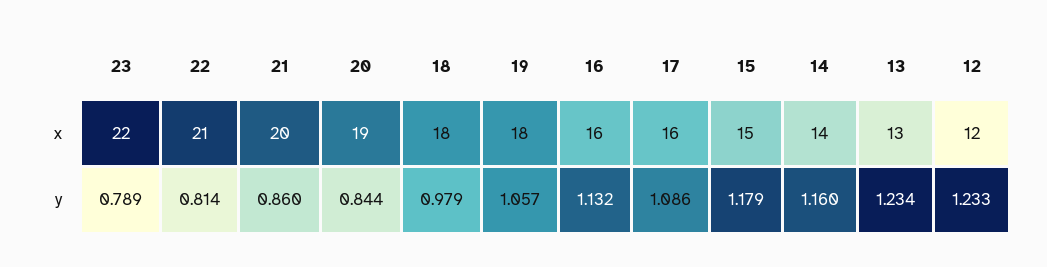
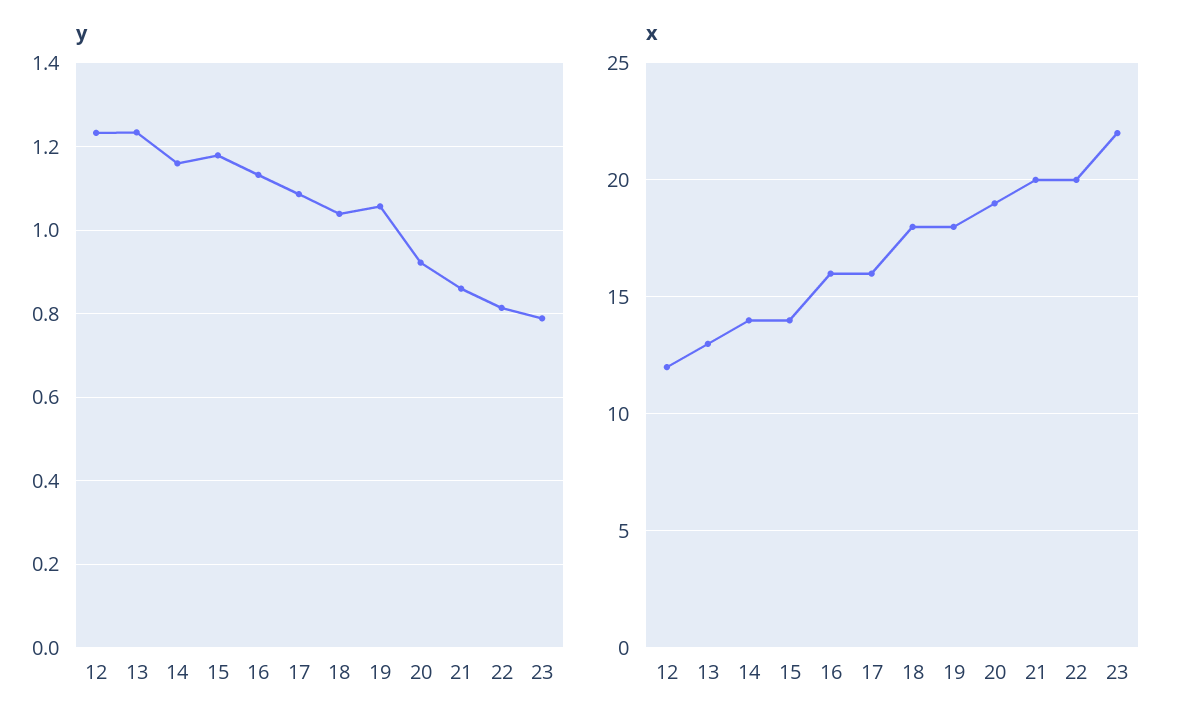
x, 22: 21 -> 20
x, 15: 15 -> 14
y, 20: 0.844 -> 0.92
y, 18: 0.979 -> 1.04

